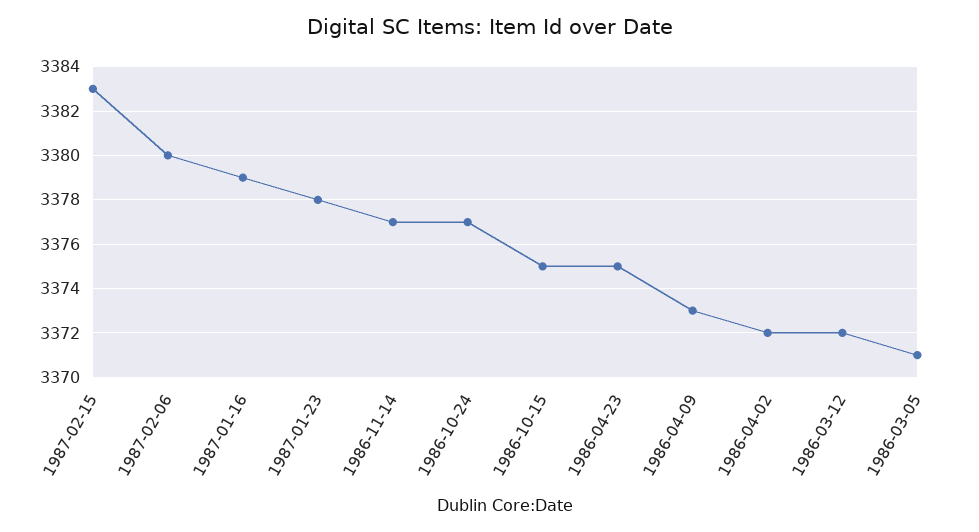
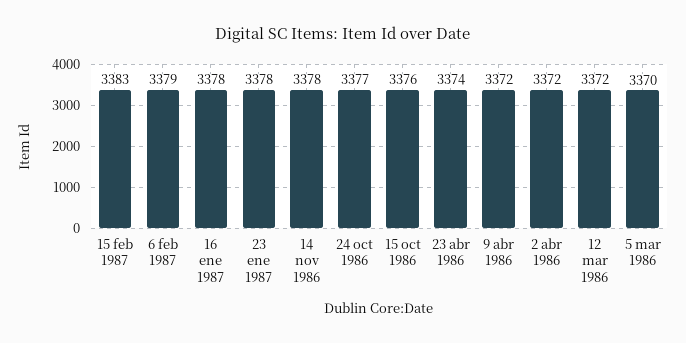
1987-02-06: 3380 -> 3379
1987-01-16: 3379 -> 3378
1986-11-14: 3377 -> 3378
1986-10-15: 3375 -> 3376
1986-04-23: 3375 -> 3374
1986-04-09: 3373 -> 3372
1986-03-05: 3371 -> 3370

